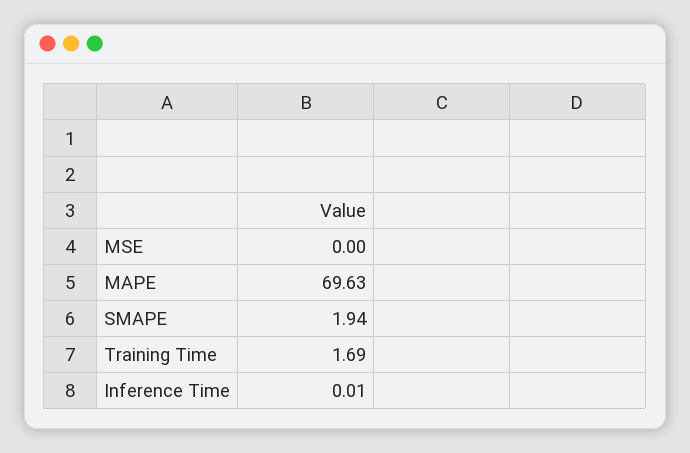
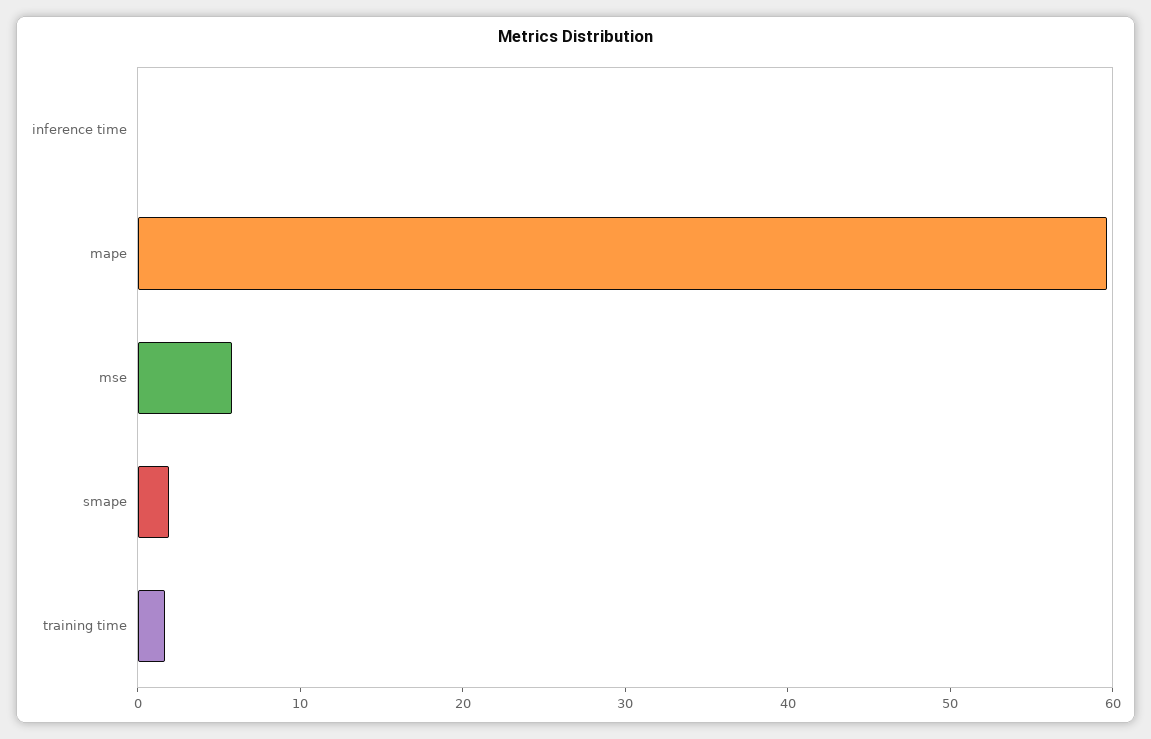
MSE: 0 -> 6
MAPE: 69.63 -> 60

